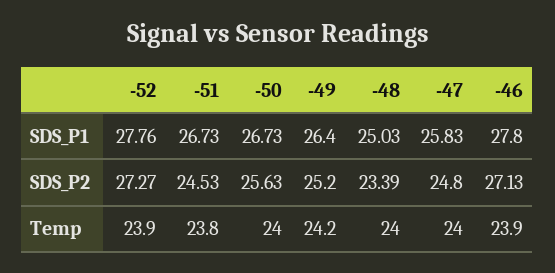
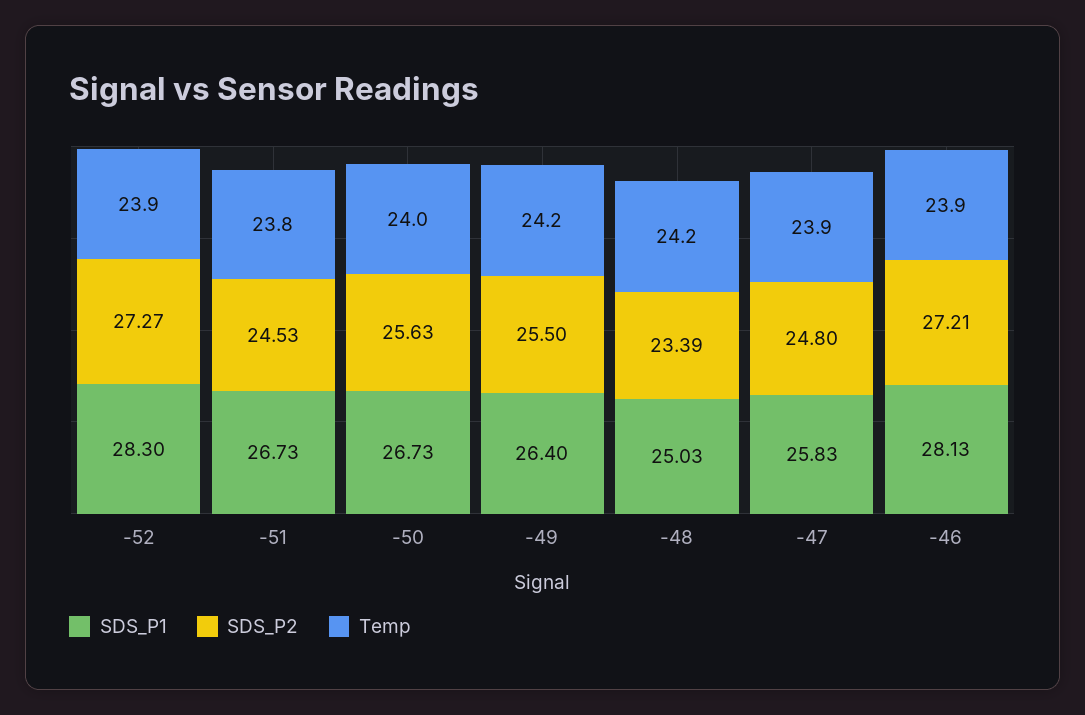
SDS_P1, -52: 27.76 -> 28.3
SDS_P1, -46: 27.8 -> 28.13
SDS_P2, -49: 25.2 -> 25.5
SDS_P2, -46: 27.13 -> 27.21
Temp, -48: 24 -> 24.2
Temp, -47: 24 -> 23.9

